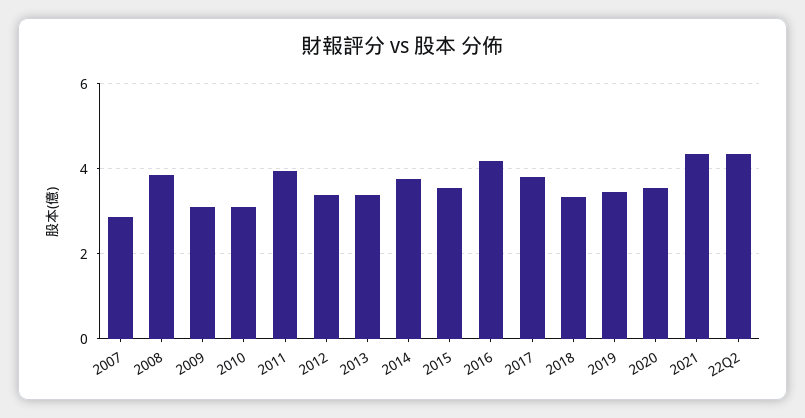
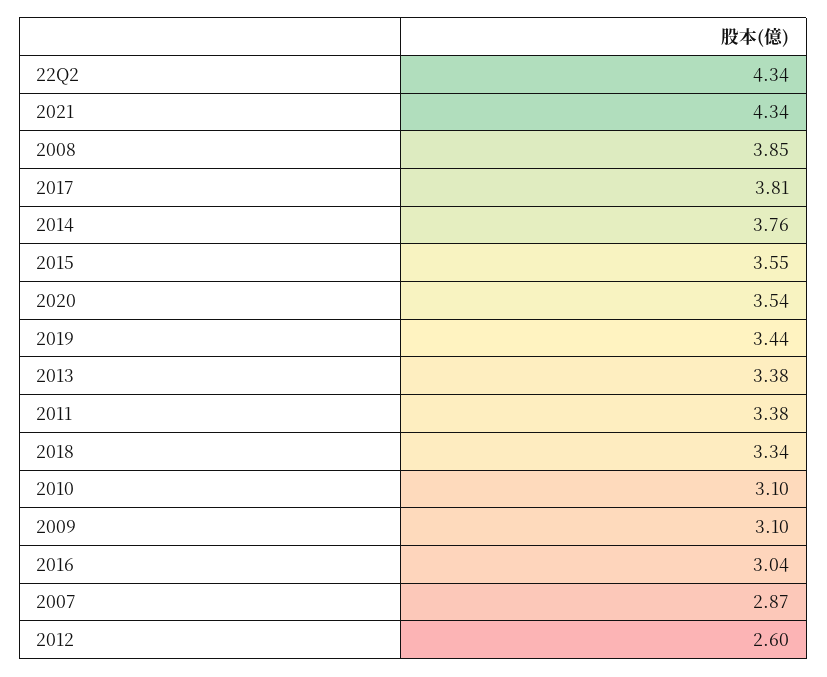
2011: 4 -> 3.38
2012: 3.4 -> 2.6
2016: 4.2 -> 3.04

